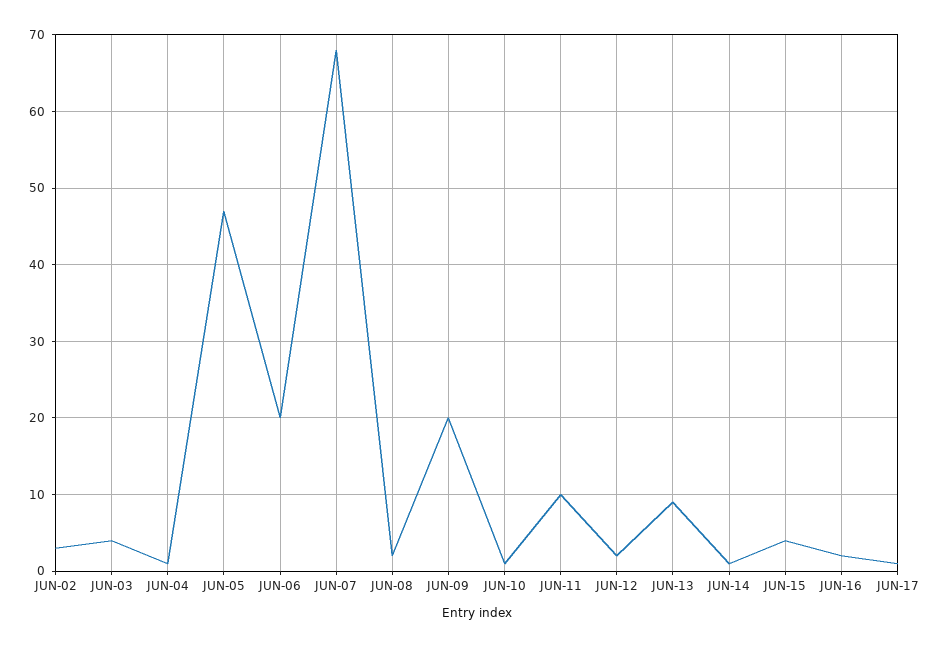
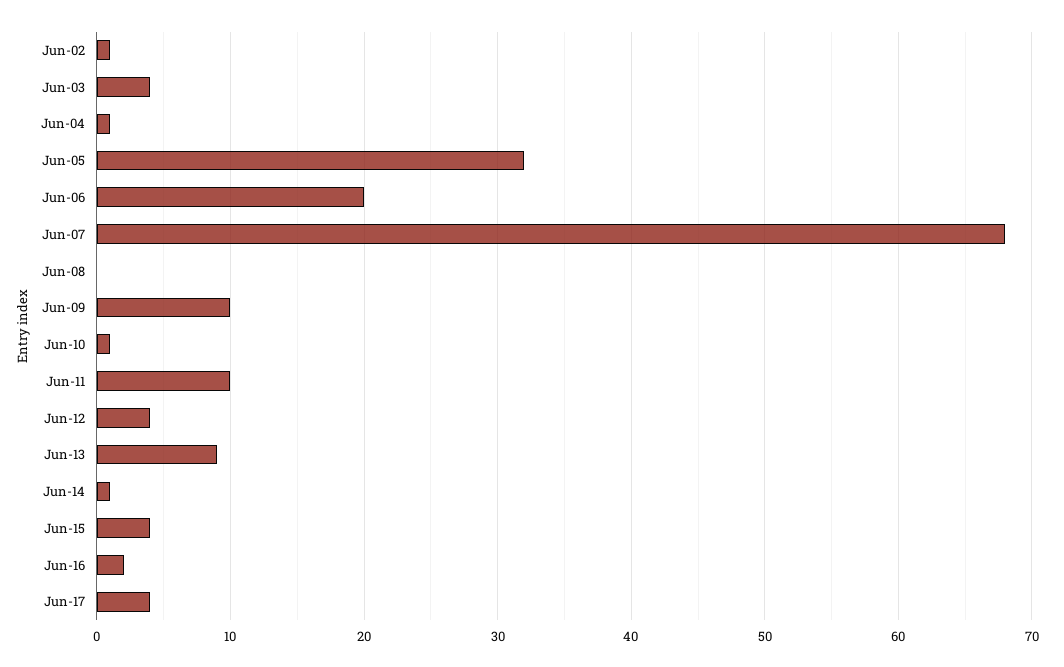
JUN-02: 3 -> 1
JUN-05: 47 -> 32
JUN-08: 2 -> 0
JUN-09: 20 -> 10
JUN-12: 2 -> 4
JUN-17: 1 -> 4

